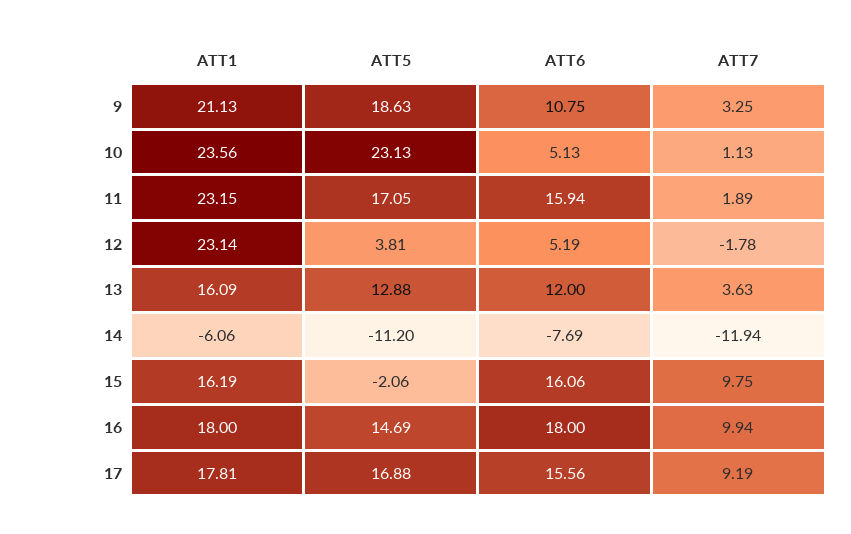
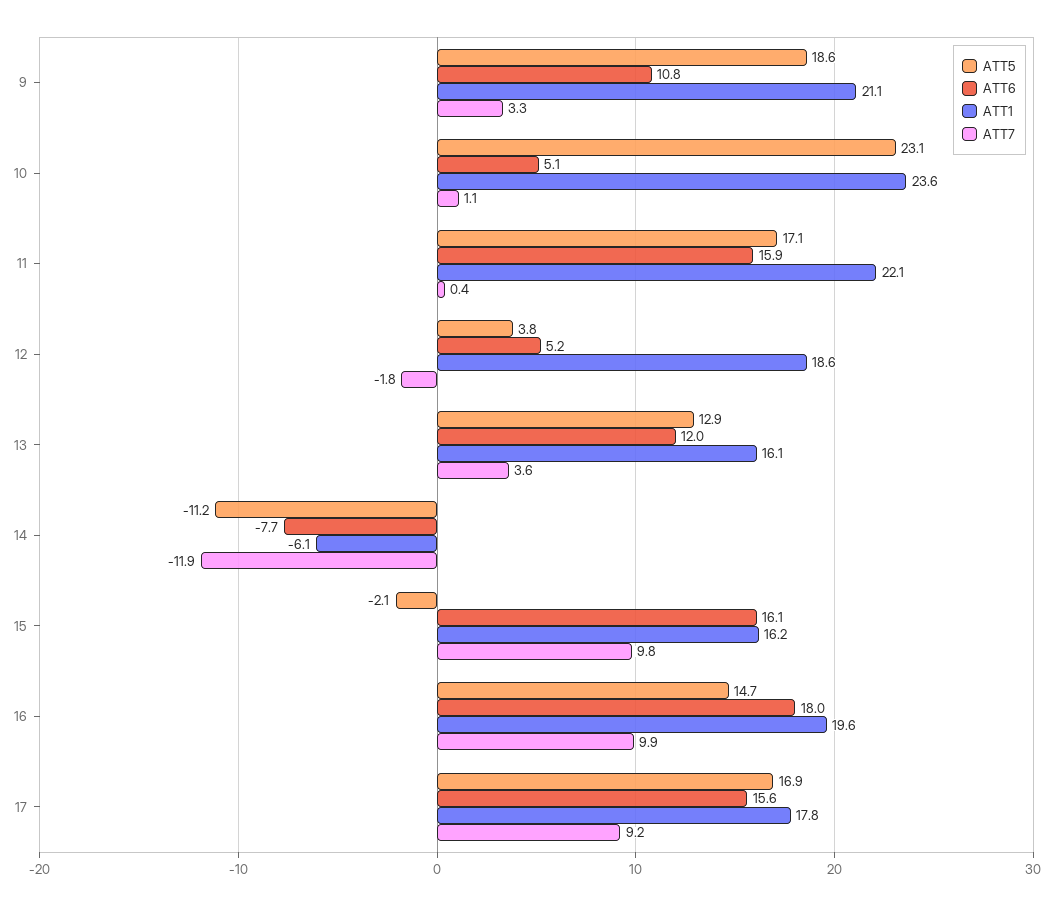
ATT1, 11: 23.15 -> 22.1
ATT7, 11: 1.89 -> 0.4
ATT1, 12: 23.14 -> 18.6
ATT1, 16: 18 -> 19.6

